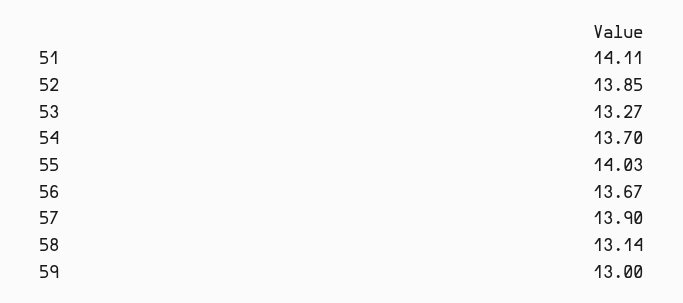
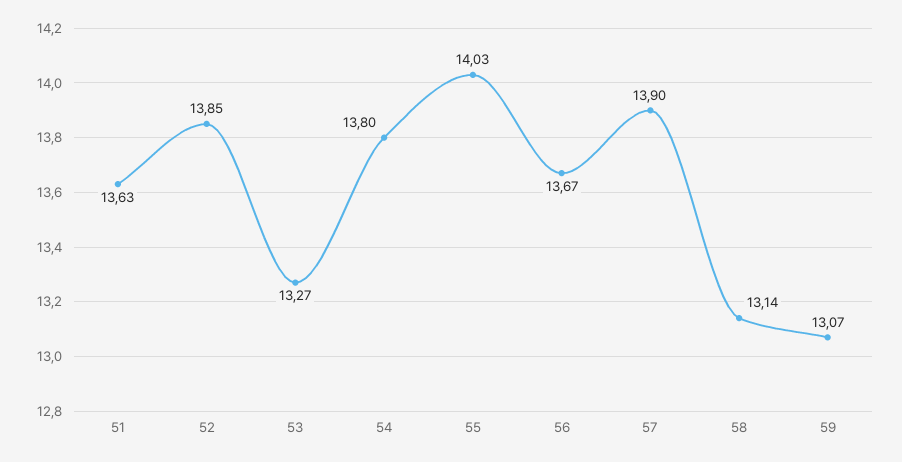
51: 14.11 -> 13.63
54: 13.7 -> 13.8
59: 13 -> 13.07

